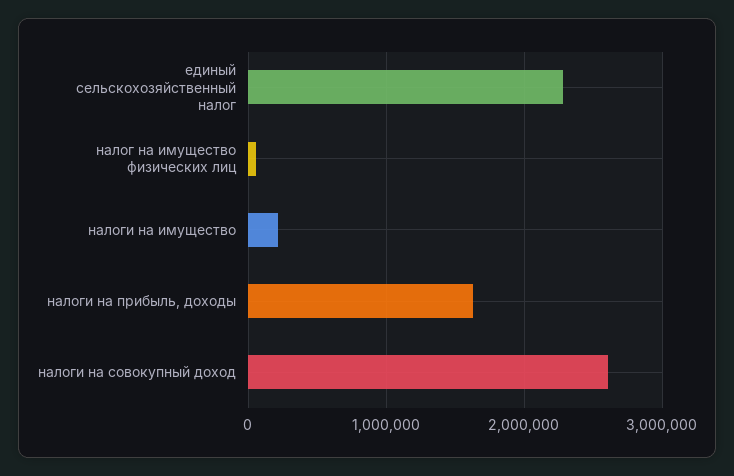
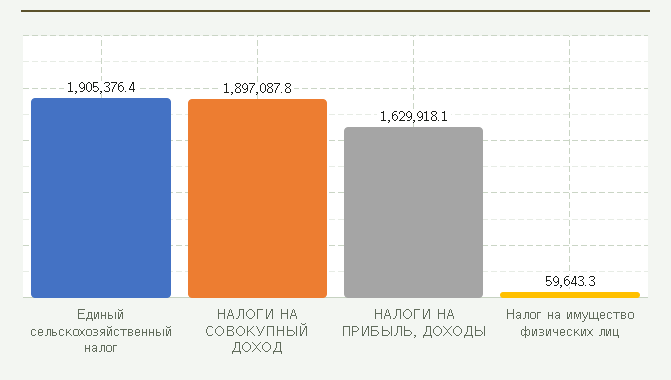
единый сельскохозяйственный налог: 2300000 -> 1905376.4
налоги на имущество: 200000 -> none
налоги на совокупный доход: 2600000 -> 1897087.8

